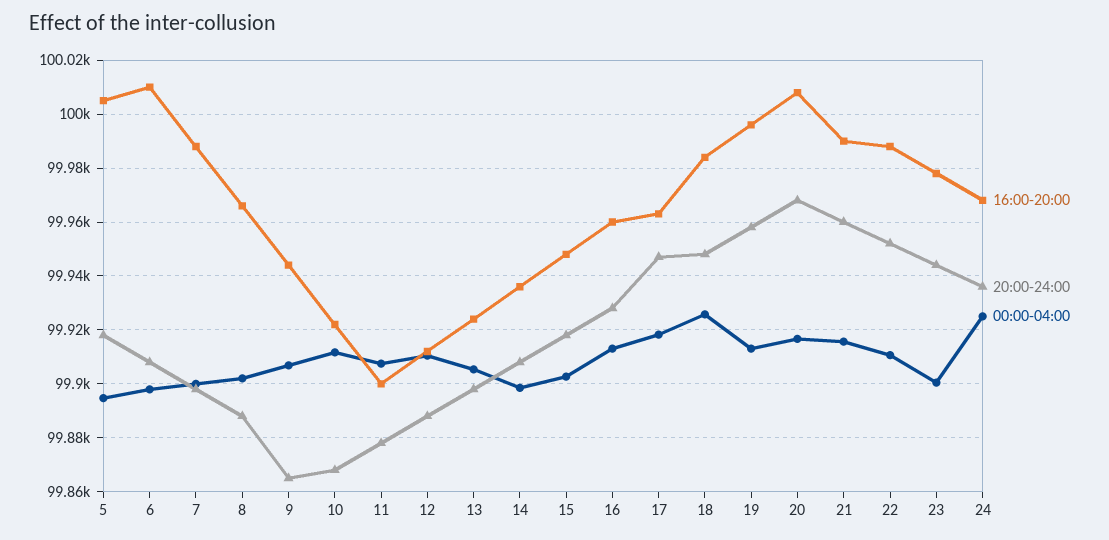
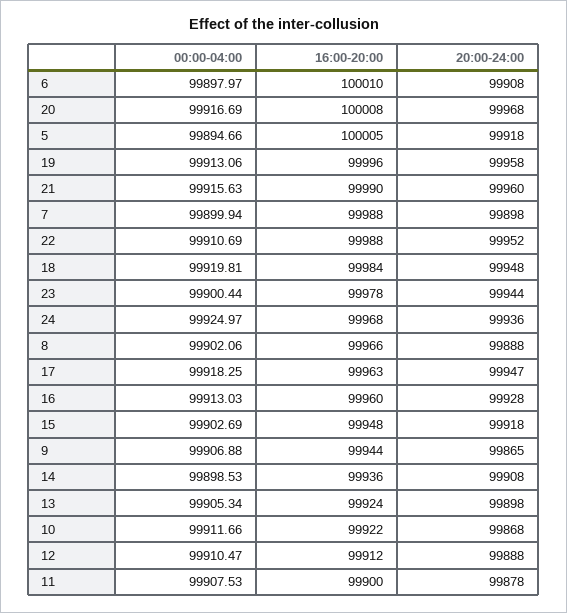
00:00-04:00, 18: 99925 -> 99919.81

